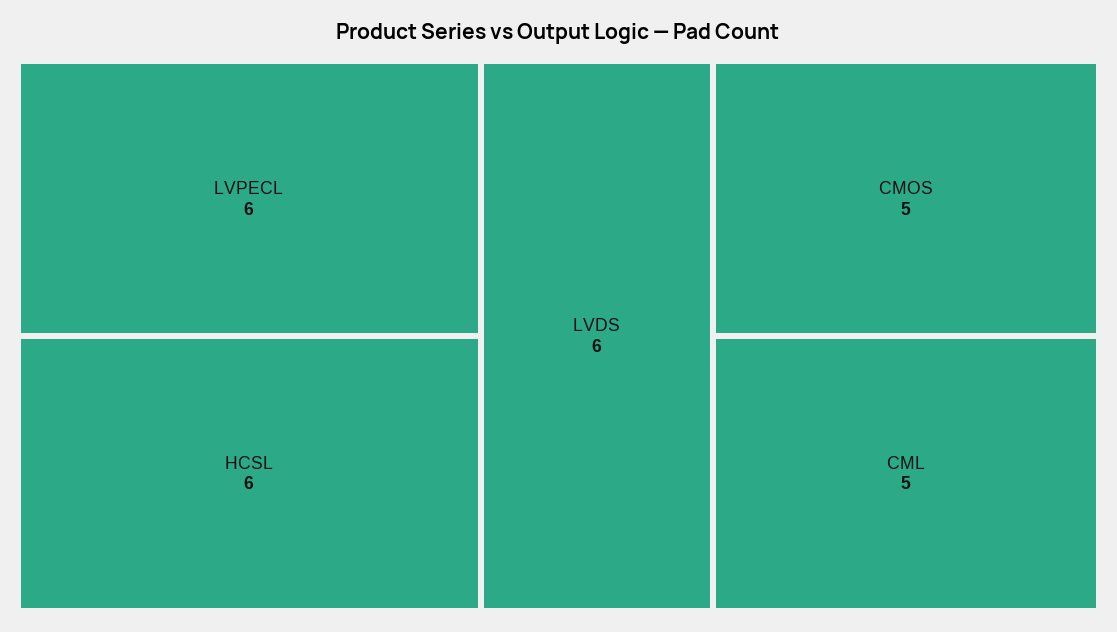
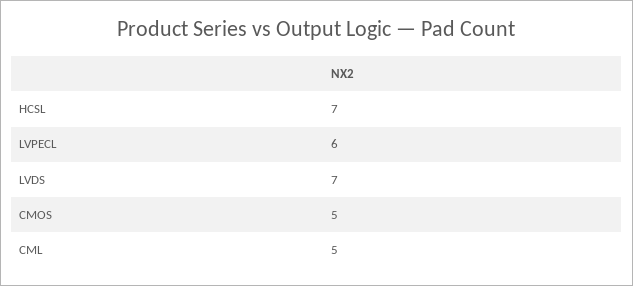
HCSL: 6 -> 7
LVDS: 6 -> 7

